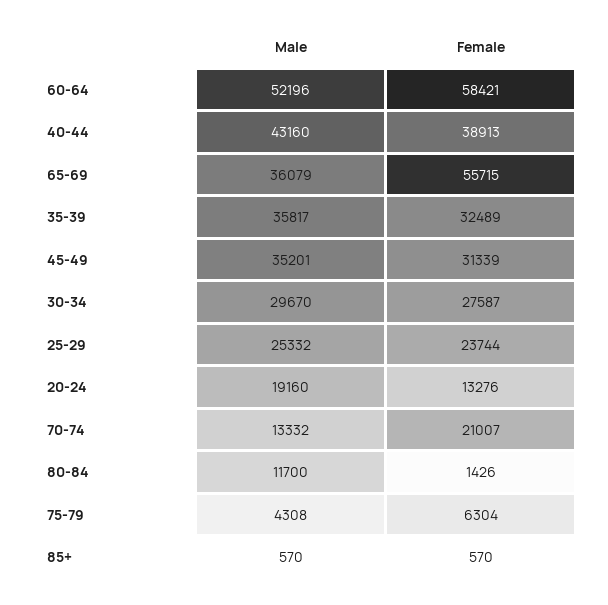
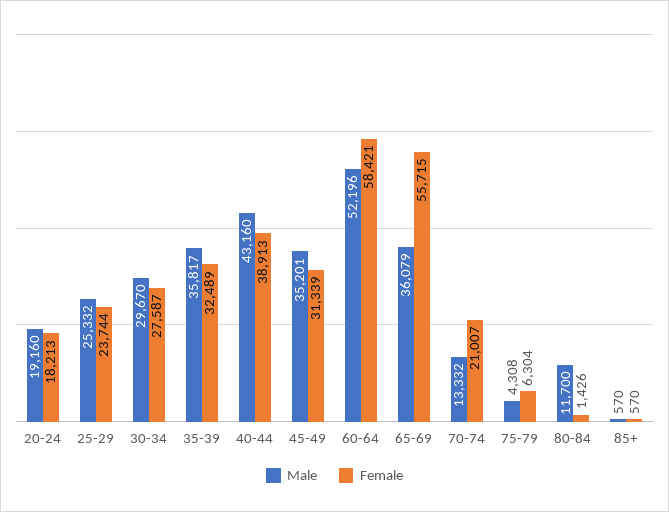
Female, 20-24: 13276 -> 18213

